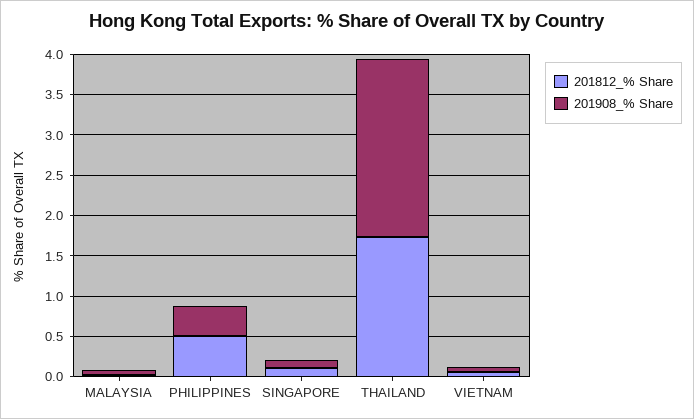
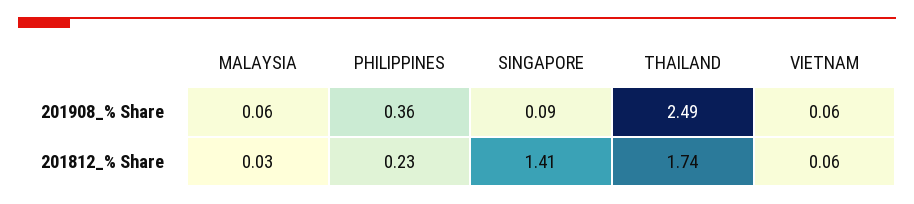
201812_% Share, PHILIPPINES: 0.5 -> 0.23
201812_% Share, SINGAPORE: 0.1 -> 1.41
201908_% Share, THAILAND: 2.2 -> 2.49

